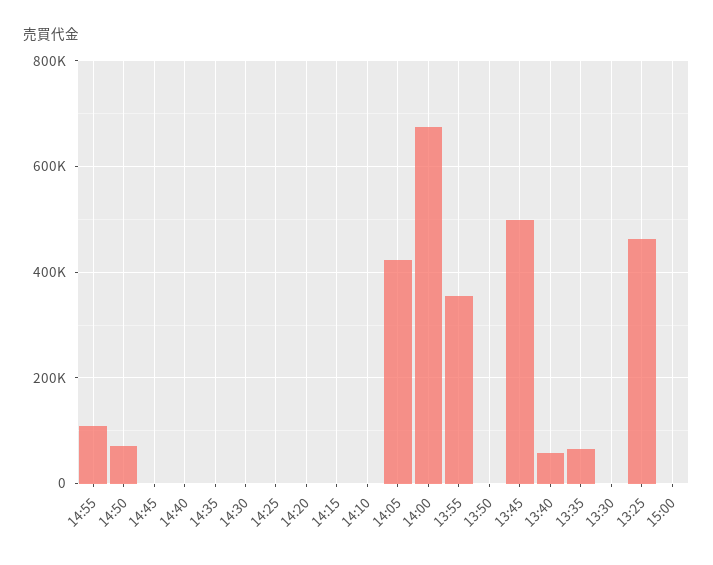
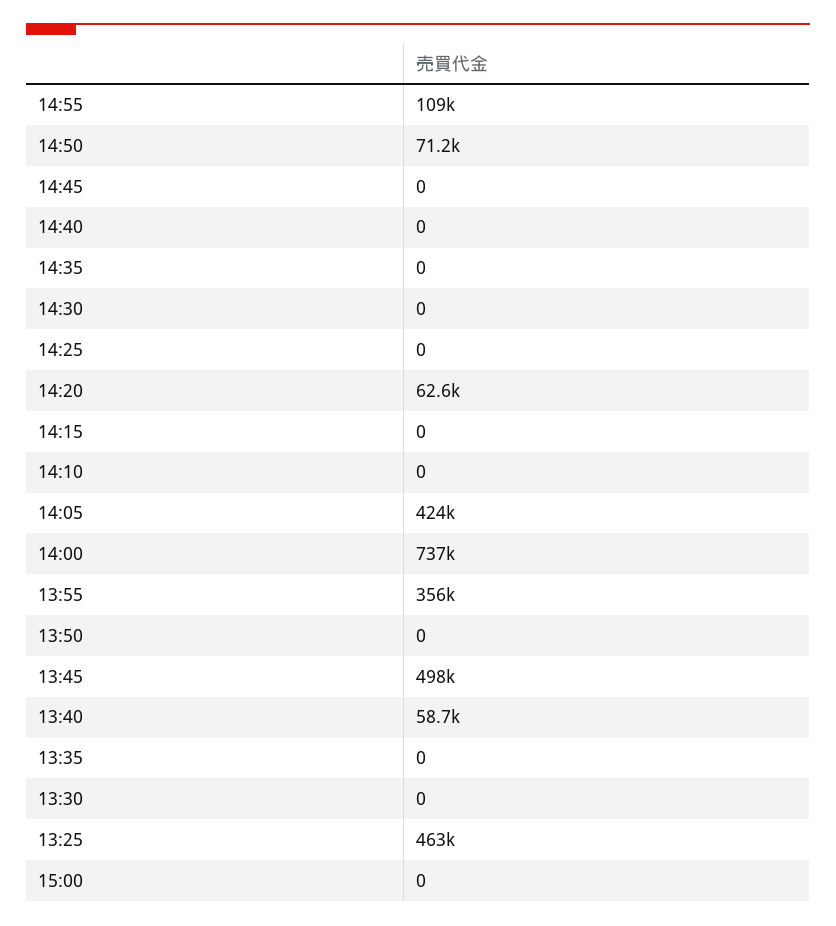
14:20: 0 -> 62600
14:00: 680000 -> 737000
13:35: 60000 -> 0

